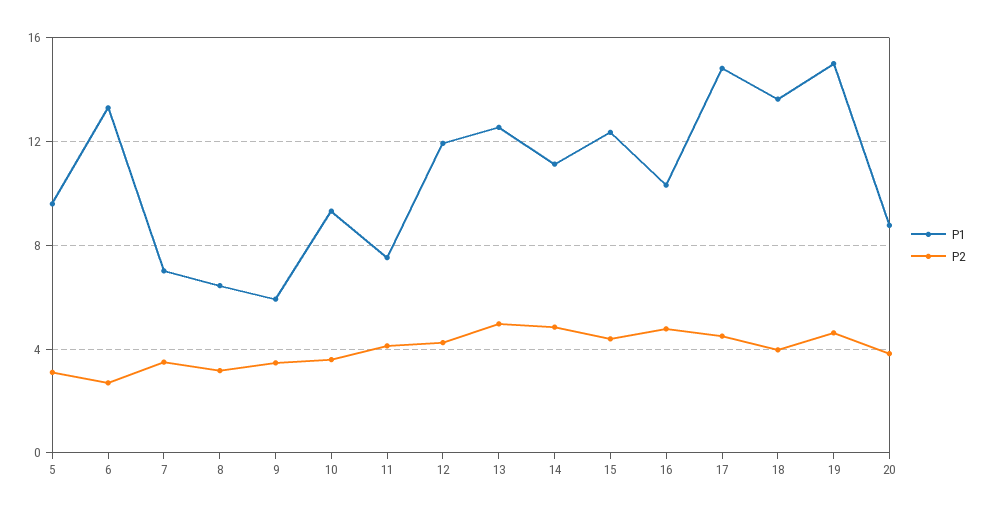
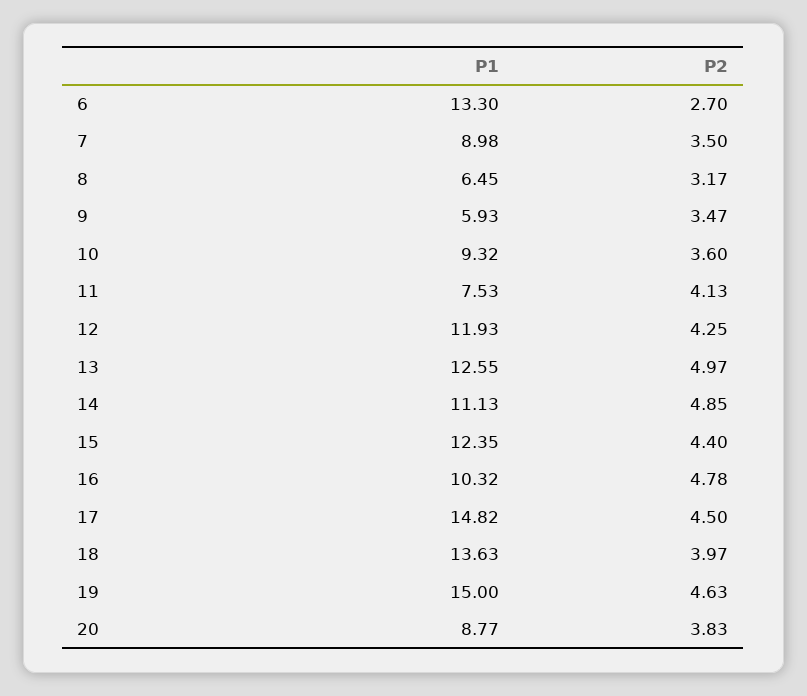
P1, 5: 9.5 -> none
P2, 5: 3 -> none
P1, 7: 7 -> 8.98

